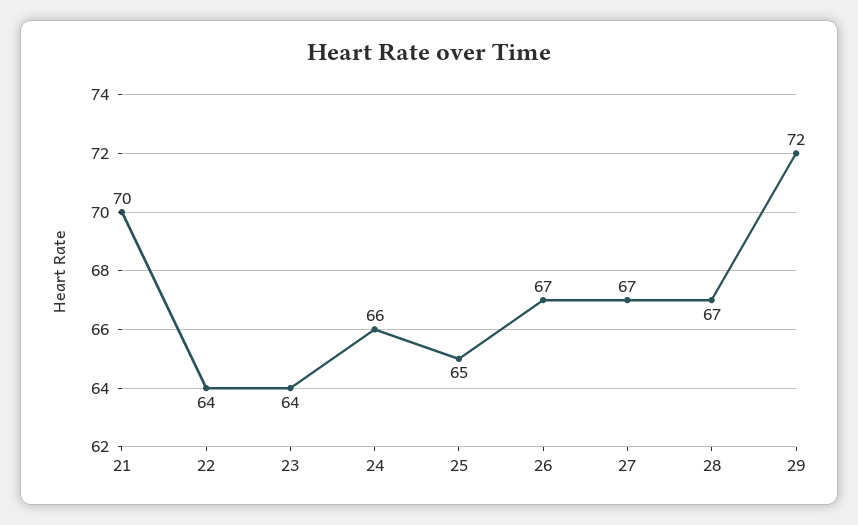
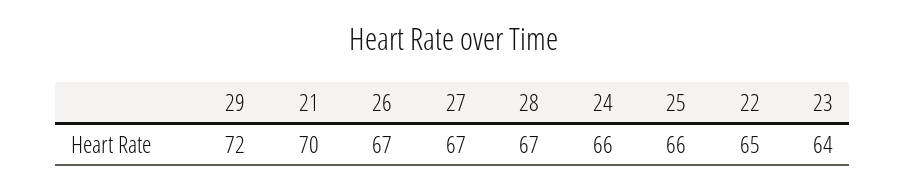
22: 64 -> 65
25: 65 -> 66

